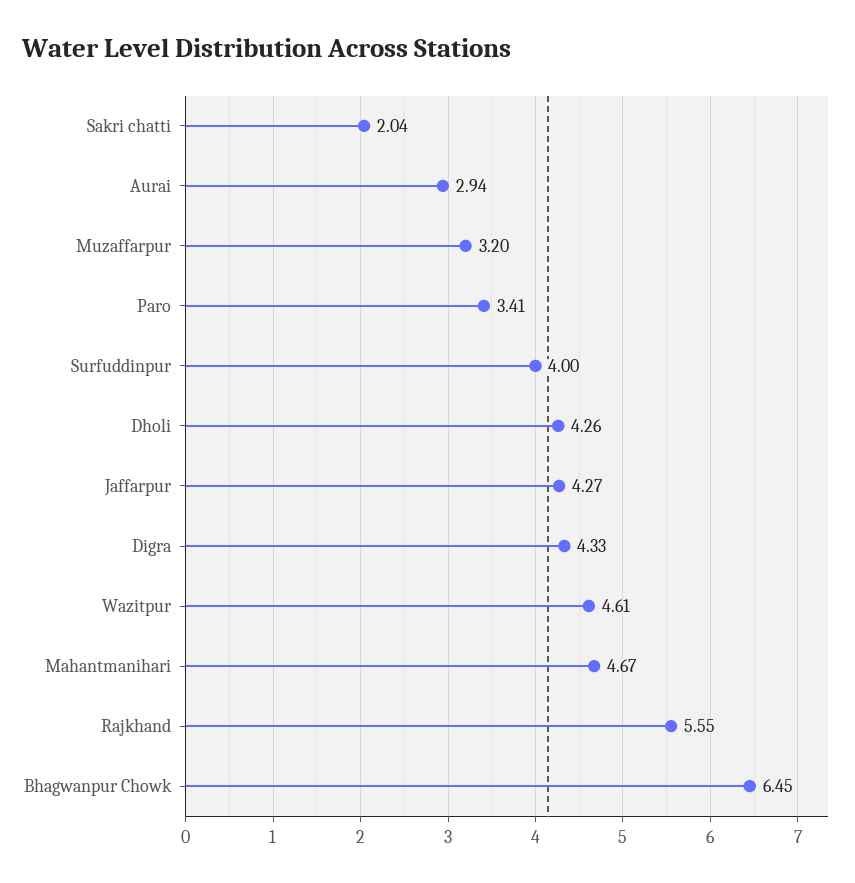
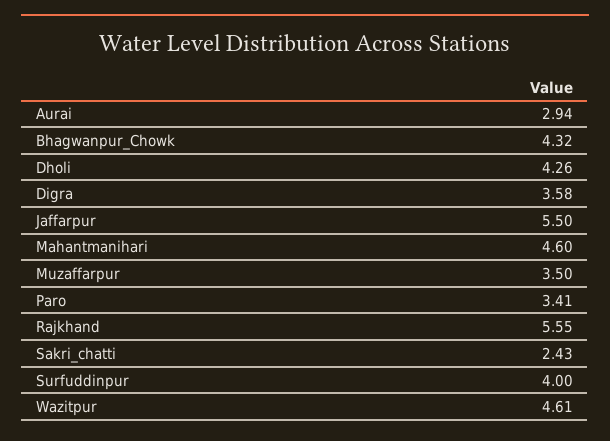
Sakri chatti: 2.04 -> 2.43
Muzaffarpur: 3.2 -> 3.5
Jaffarpur: 4.27 -> 5.5
Digra: 4.33 -> 3.58
Mahantmanihari: 4.67 -> 4.6
Bhagwanpur Chowk: 6.45 -> 4.32

